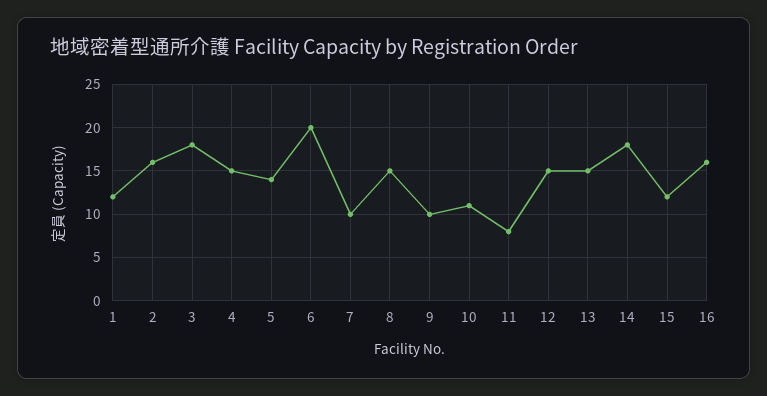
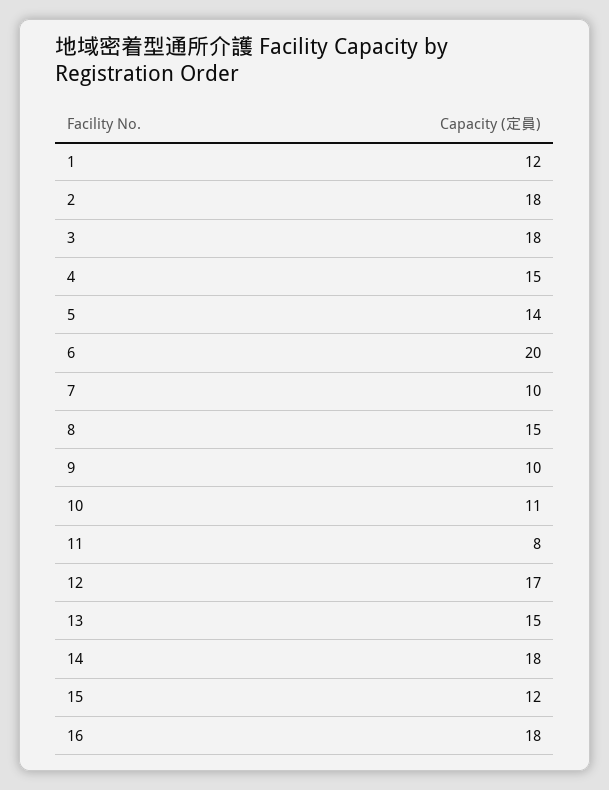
2: 16 -> 18
12: 15 -> 17
16: 16 -> 18

